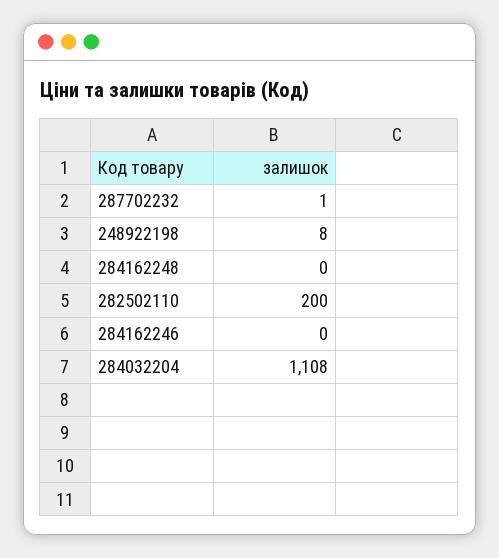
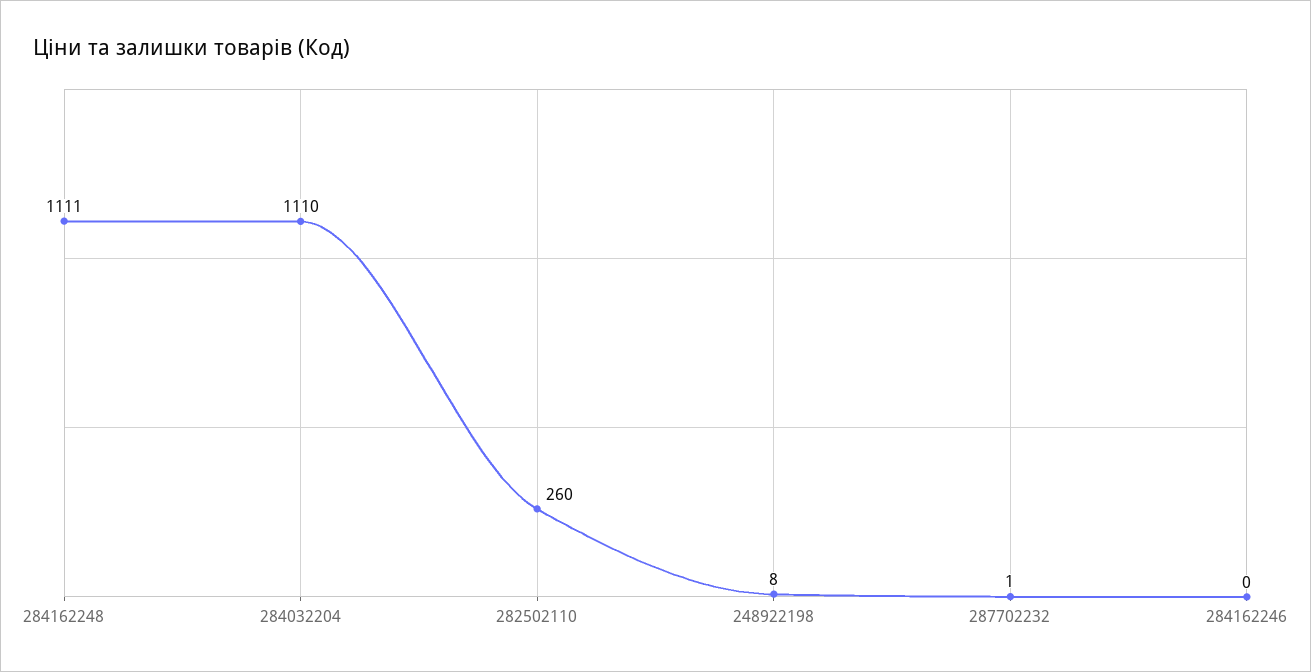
284162248: 0 -> 1111
282502110: 200 -> 260
284032204: 1108 -> 1110

